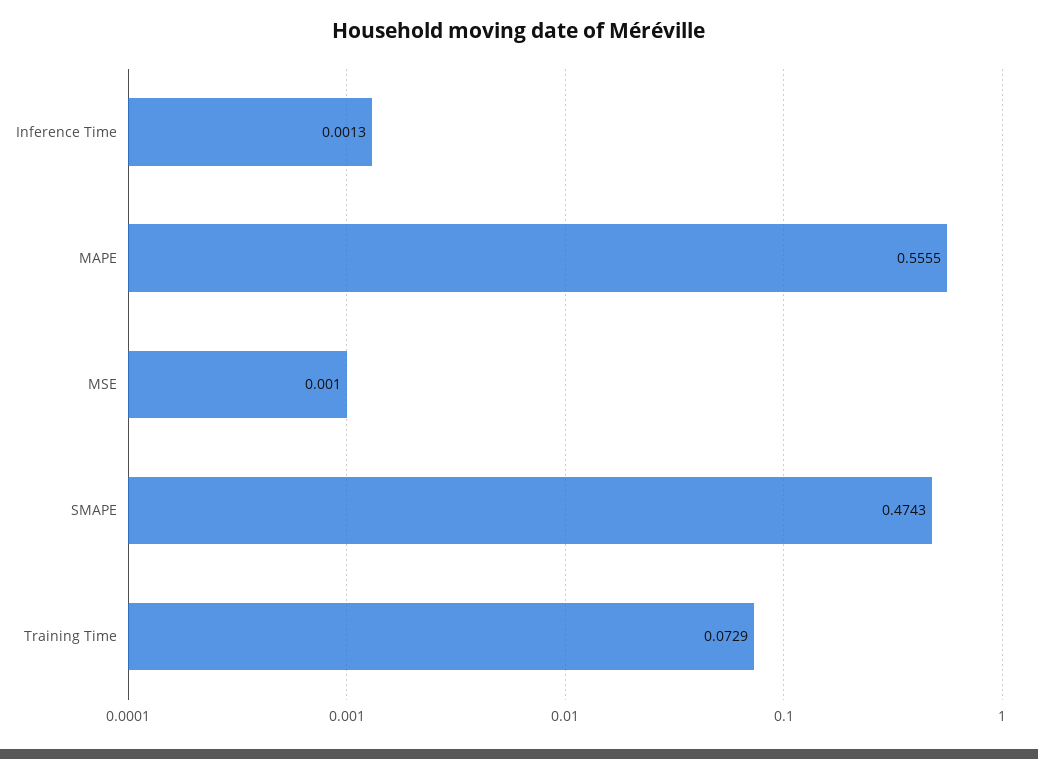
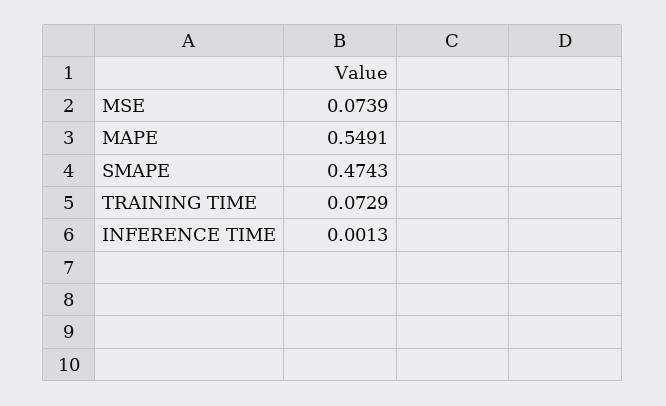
MAPE: 0.5555 -> 0.5491
MSE: 0.001 -> 0.0739

